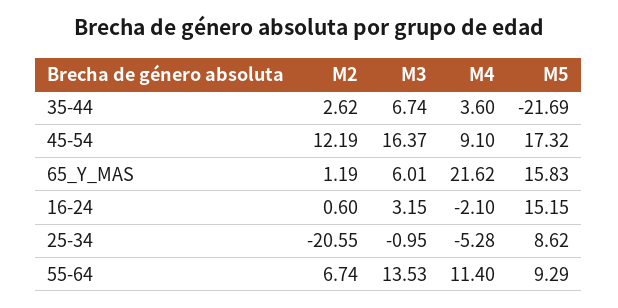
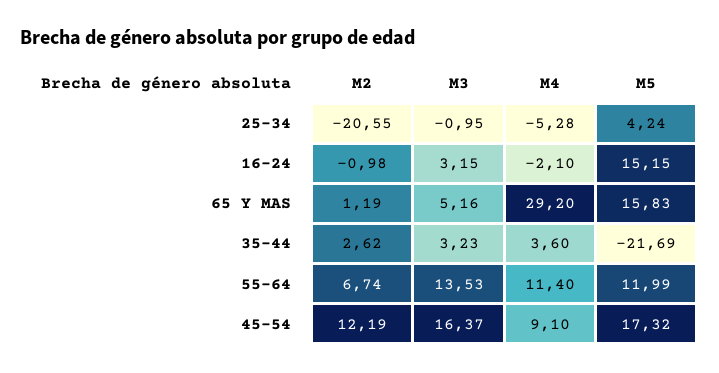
M3, 35-44: 6.74 -> 3.23
M3, 65_Y_MAS: 6.01 -> 5.16
M4, 65_Y_MAS: 21.62 -> 29.2
M2, 16-24: 0.6 -> -0.98
M5, 25-34: 8.62 -> 4.24
M5, 55-64: 9.29 -> 11.99

